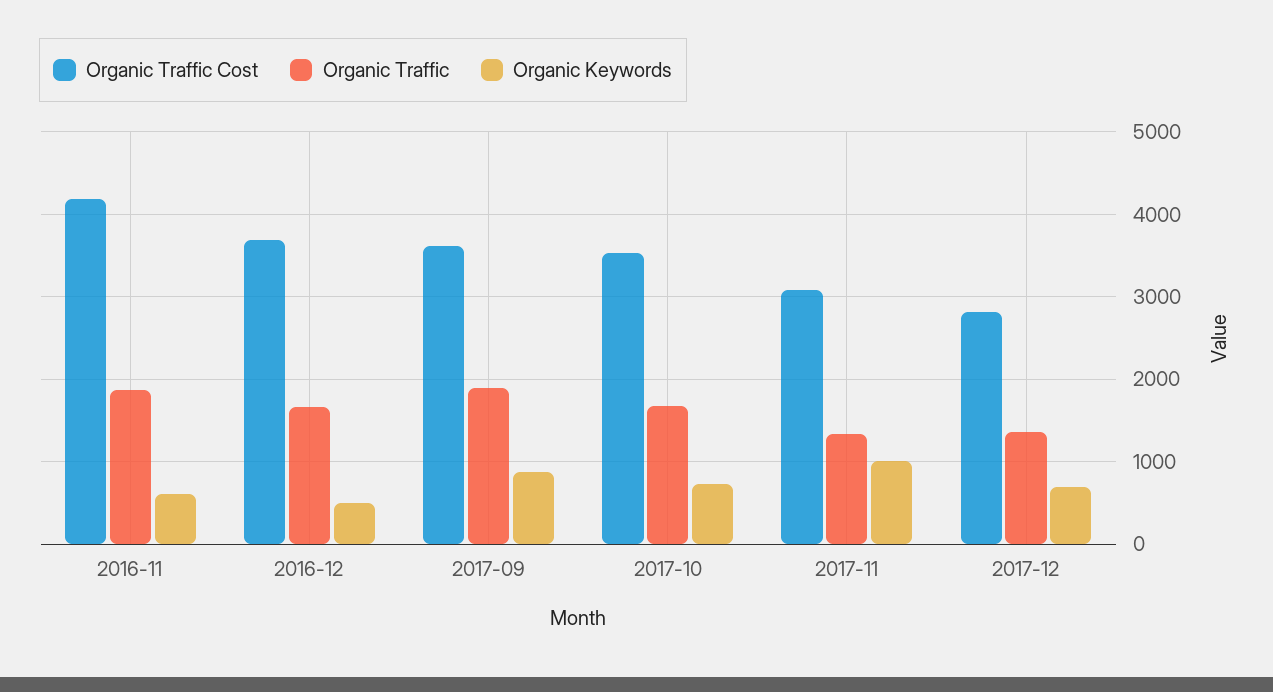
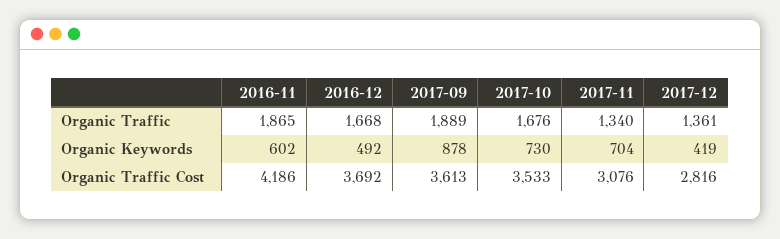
Organic Keywords, 2017-11: 1000 -> 704
Organic Keywords, 2017-12: 700 -> 419

